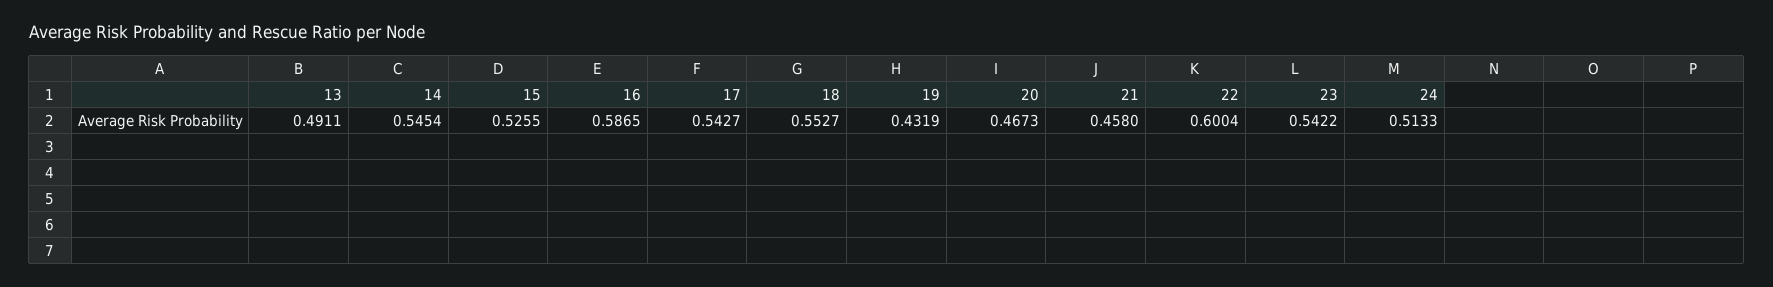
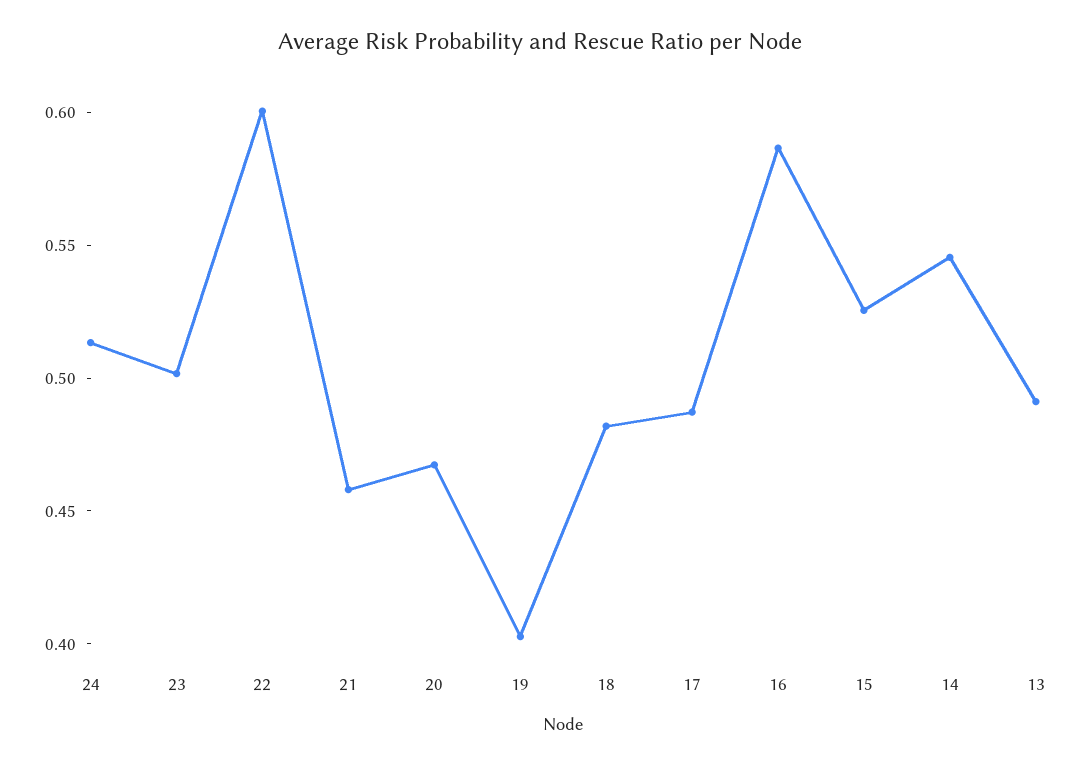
17: 0.5427 -> 0.49
18: 0.5527 -> 0.48
19: 0.4319 -> 0.4
23: 0.5422 -> 0.5

